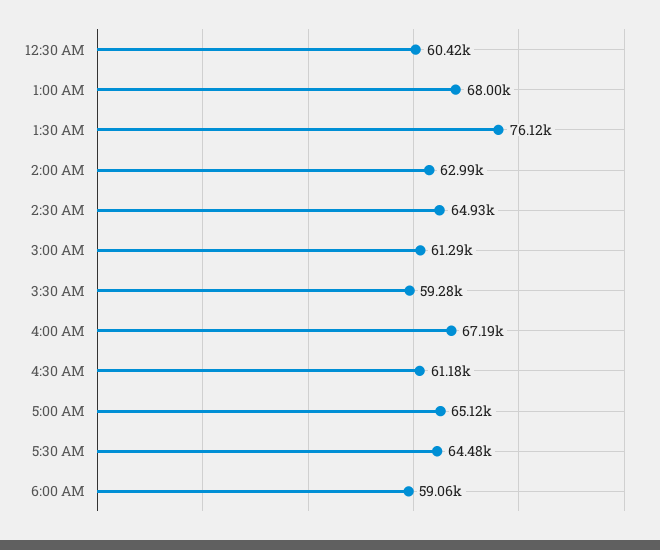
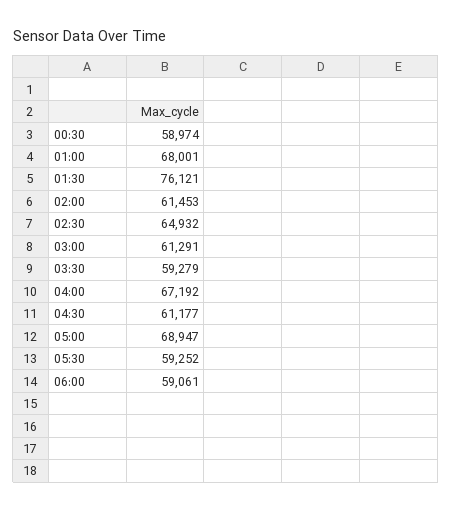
12:30 AM: 60420 -> 58974
2:00 AM: 62990 -> 61453
5:00 AM: 65120 -> 68947
5:30 AM: 64480 -> 59252

